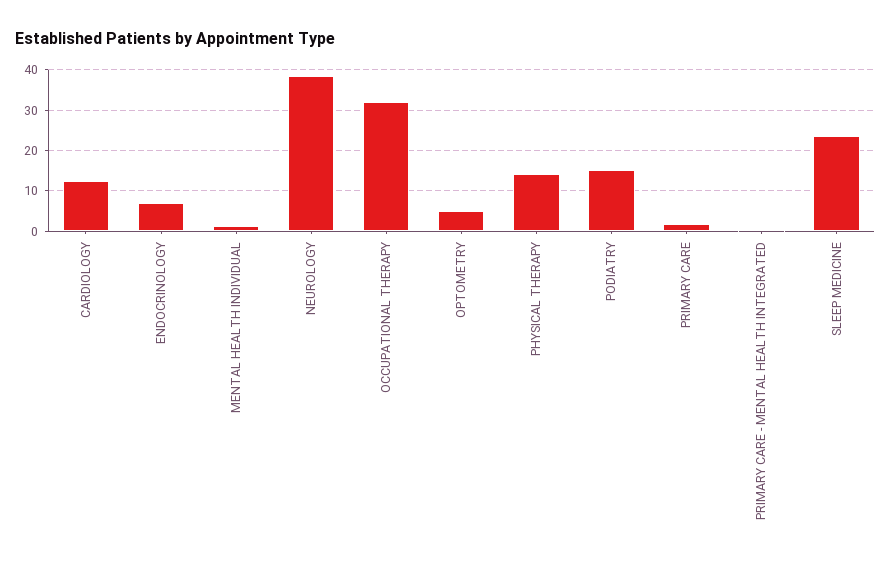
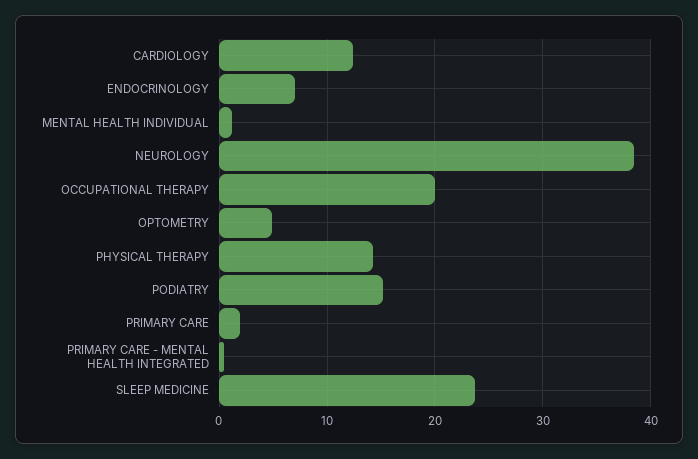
OCCUPATIONAL THERAPY: 32 -> 20

